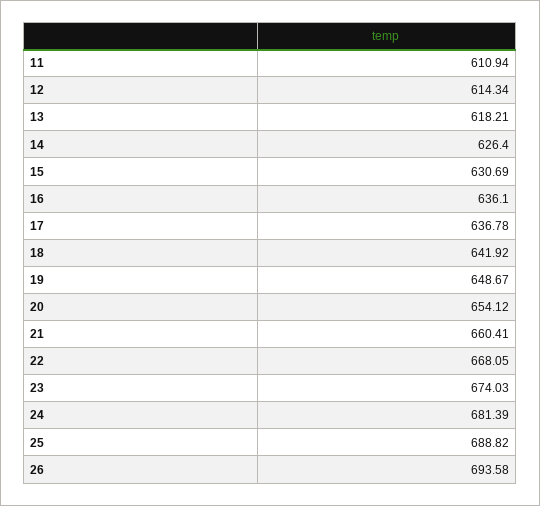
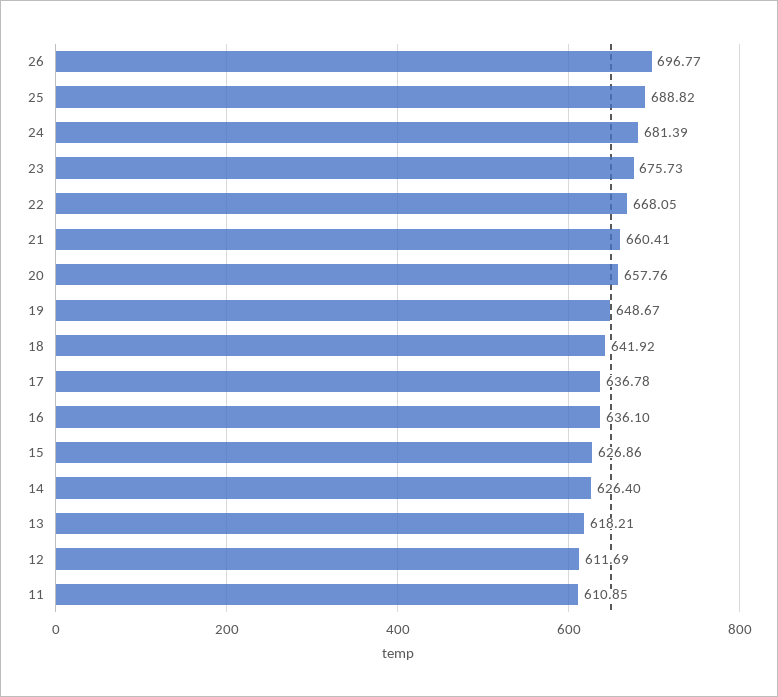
11: 610.94 -> 610.85
12: 614.34 -> 611.69
15: 630.69 -> 626.86
20: 654.12 -> 657.76
23: 674.03 -> 675.73
26: 693.58 -> 696.77

